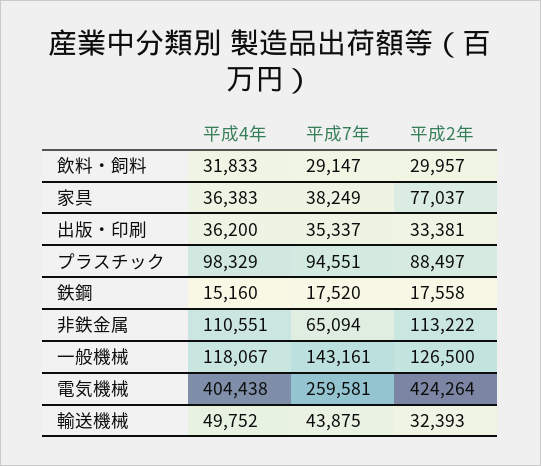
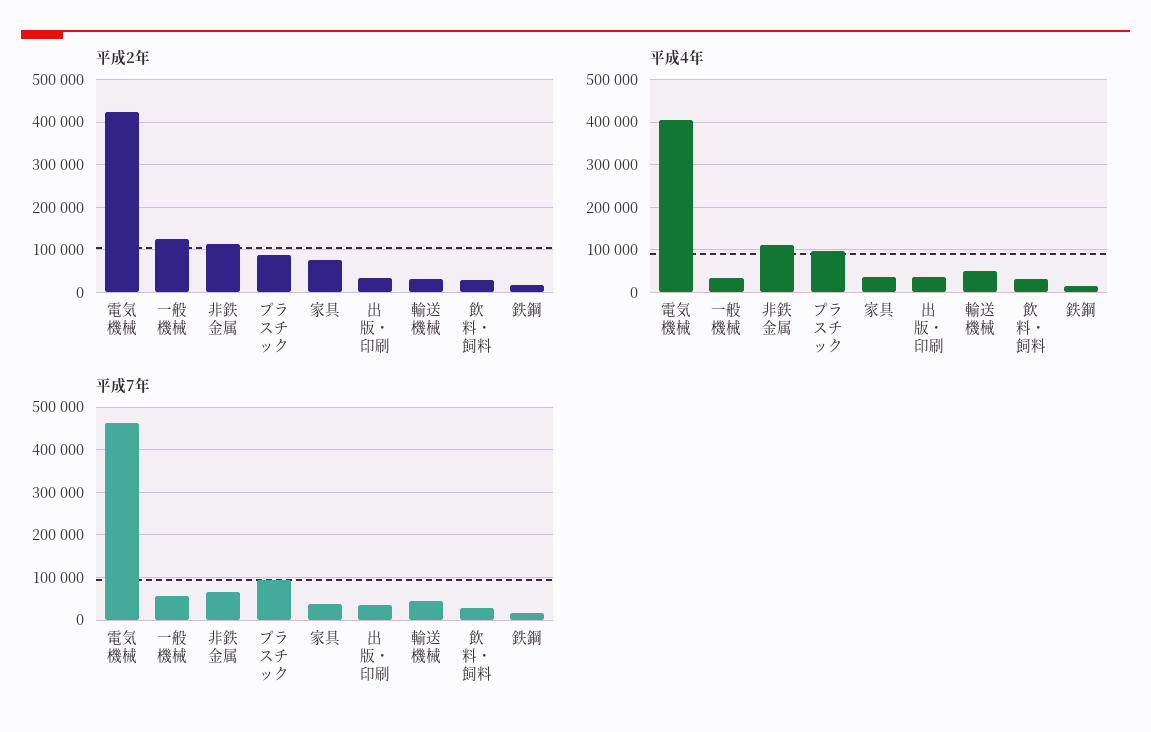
平成4年, 一般機械: 118067 -> 40000
平成7年, 一般機械: 143161 -> 60000
平成7年, 電気機械: 259581 -> 460000

